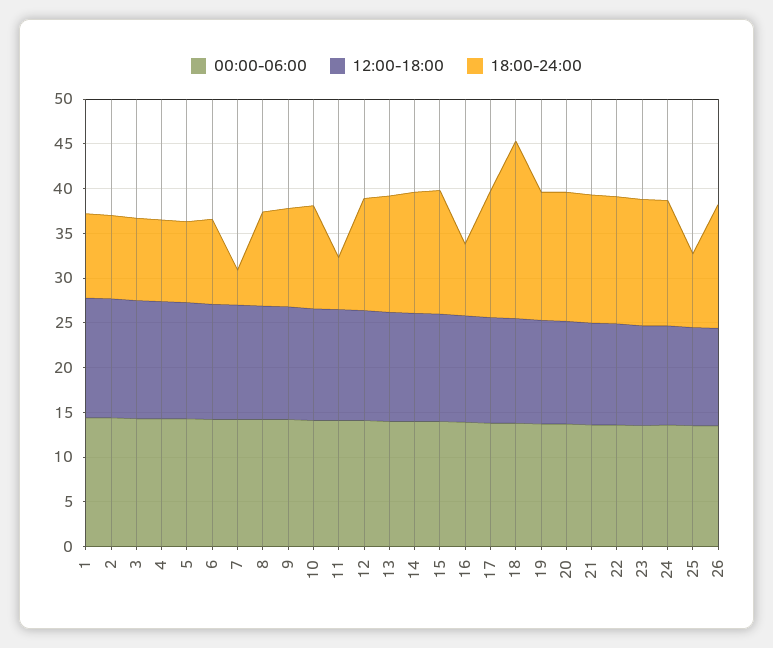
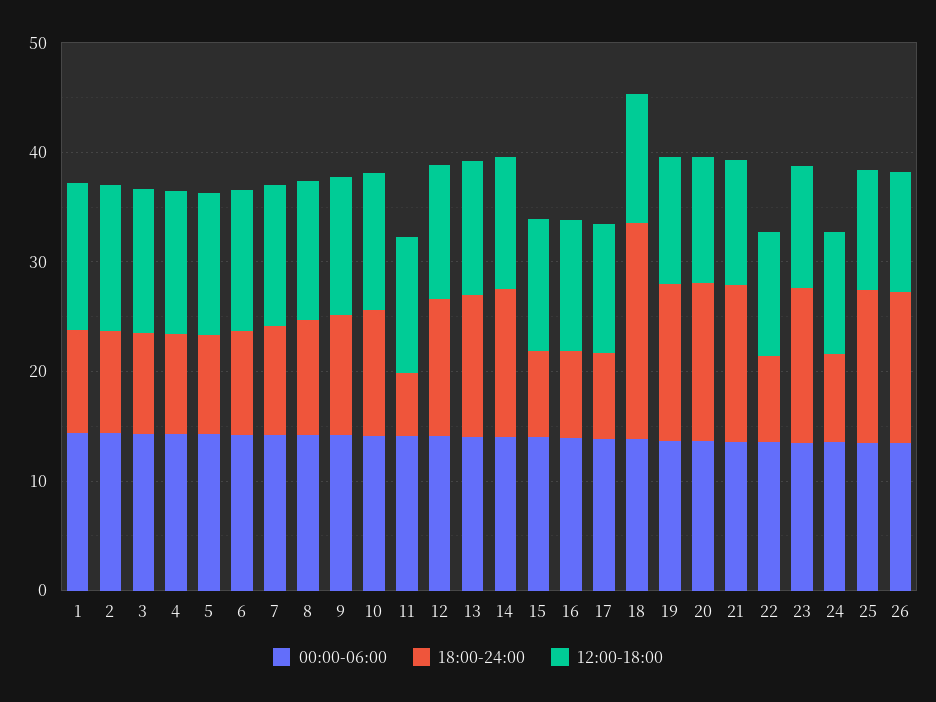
18:00-24:00, 7: 4 -> 10
18:00-24:00, 15: 14 -> 8
18:00-24:00, 17: 14 -> 8
18:00-24:00, 22: 14 -> 8
18:00-24:00, 24: 14 -> 8
18:00-24:00, 25: 8 -> 14

